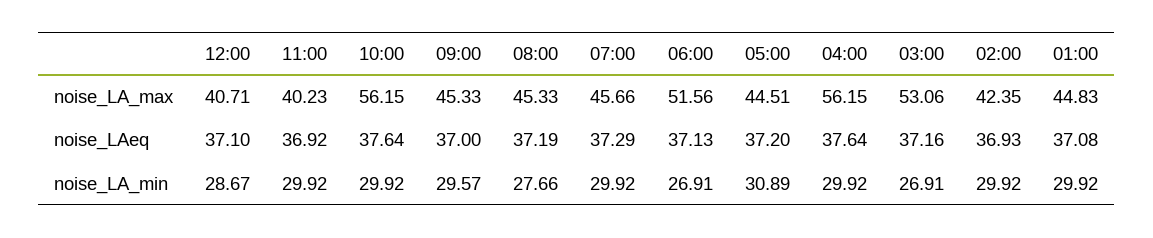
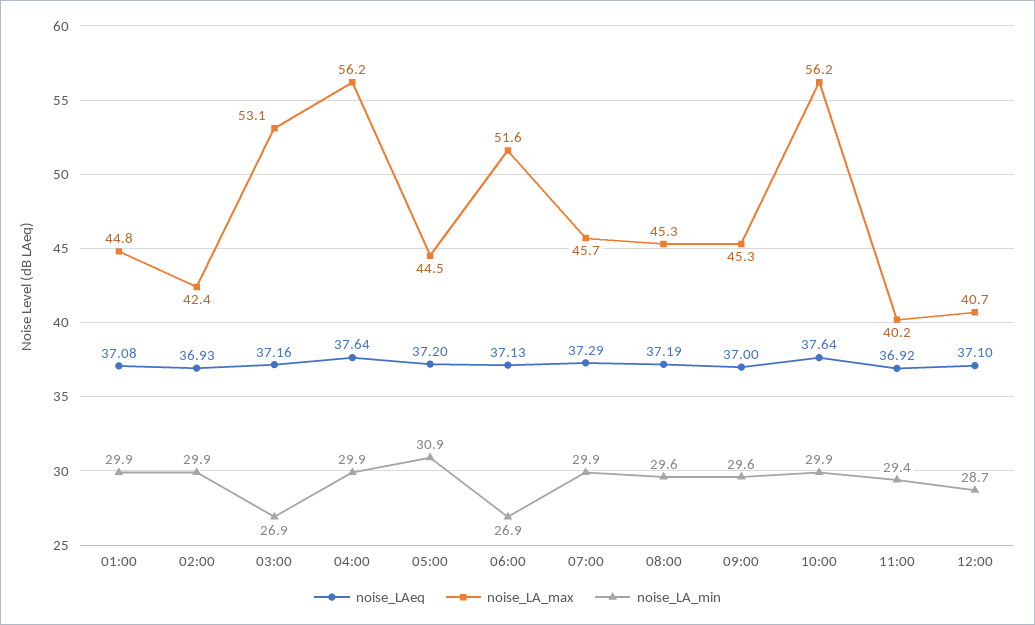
noise_LA_min, 11:00: 29.92 -> 29.4
noise_LA_min, 08:00: 27.66 -> 29.6

